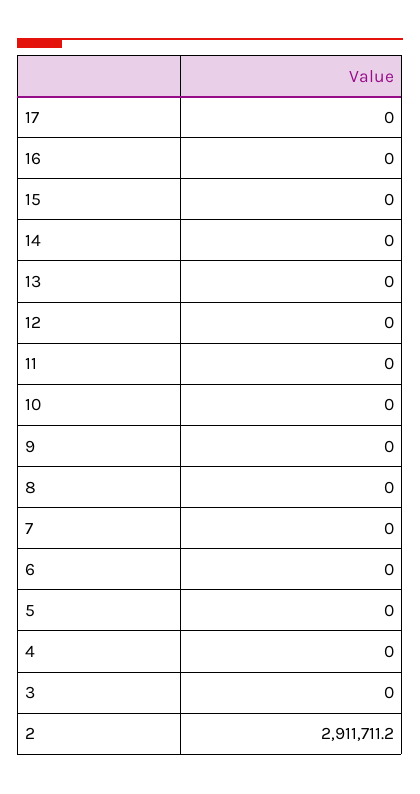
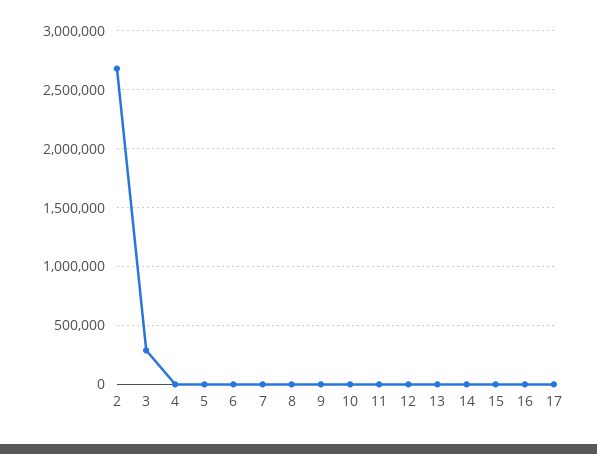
3: 0 -> 300000
2: 2911711.2 -> 2700000

